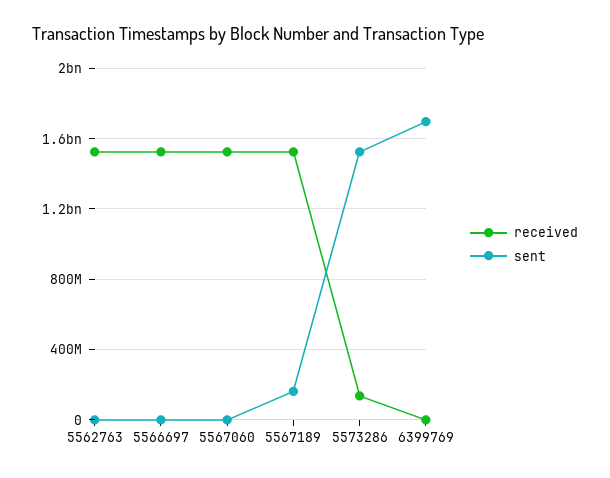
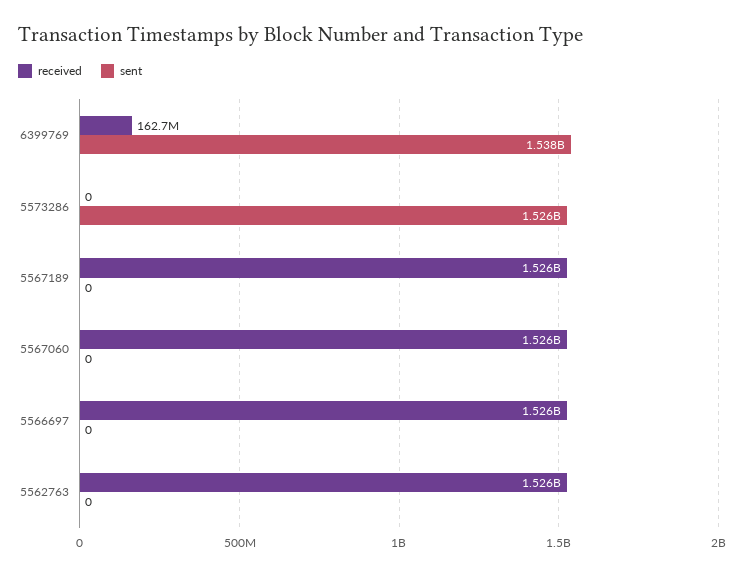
sent, 5567189: 150000000 -> 0
received, 5573286: 150000000 -> 0
received, 6399769: 0 -> 162700000
sent, 6399769: 1700000000 -> 1538000000

